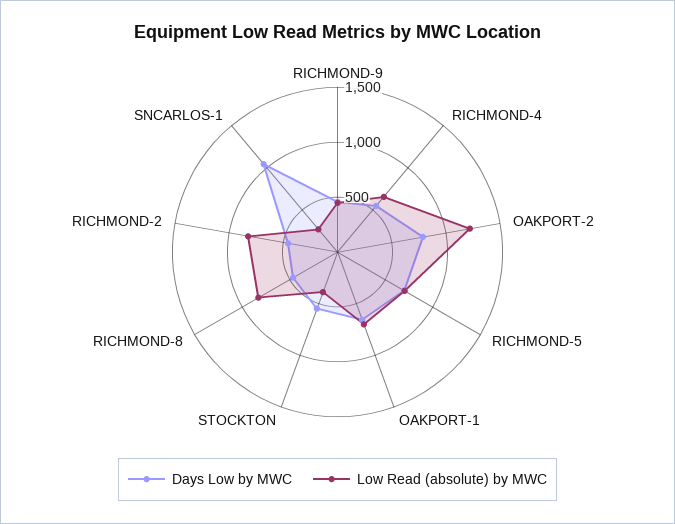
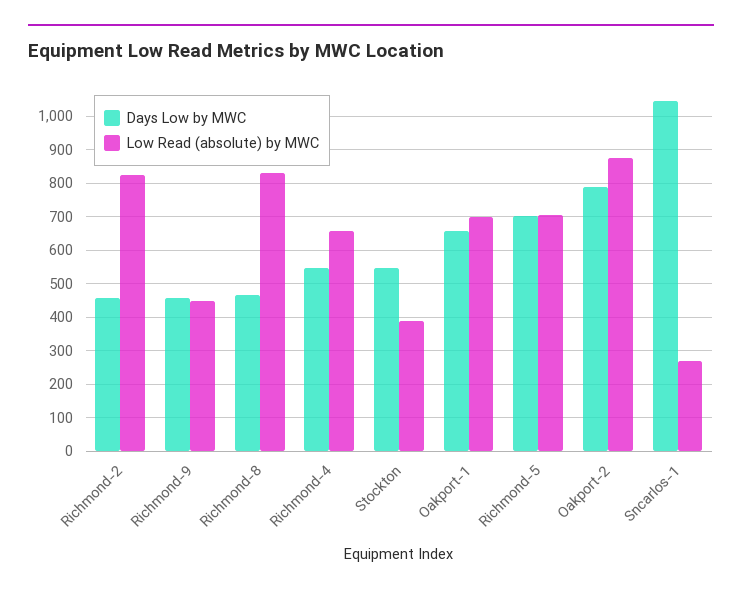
Low Read (absolute) by MWC, OAKPORT-2: 1200 -> 880

